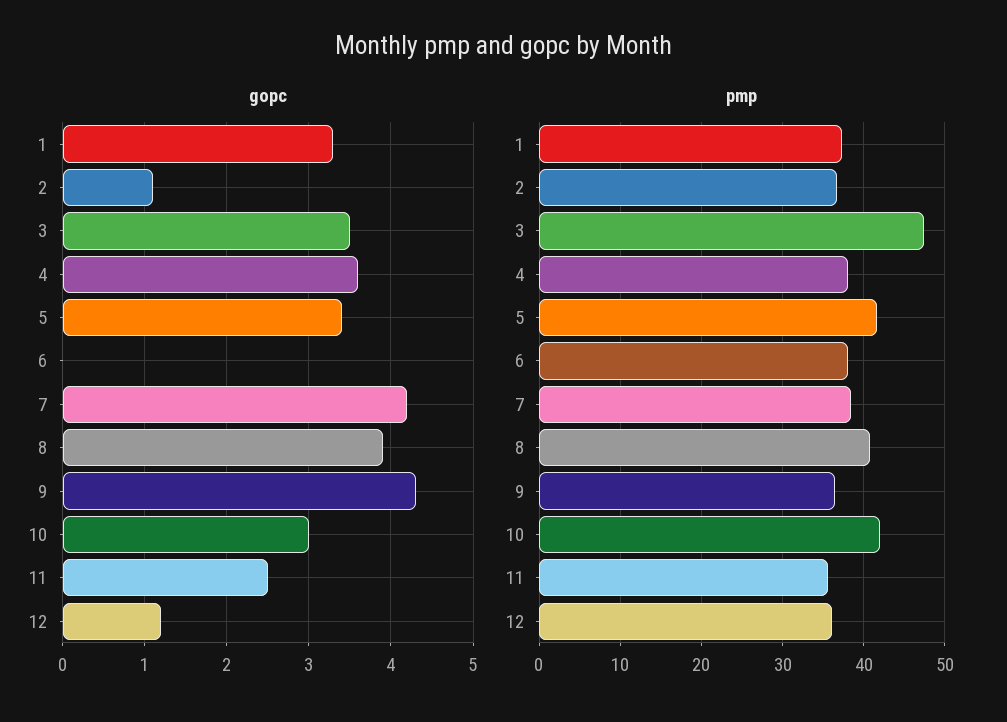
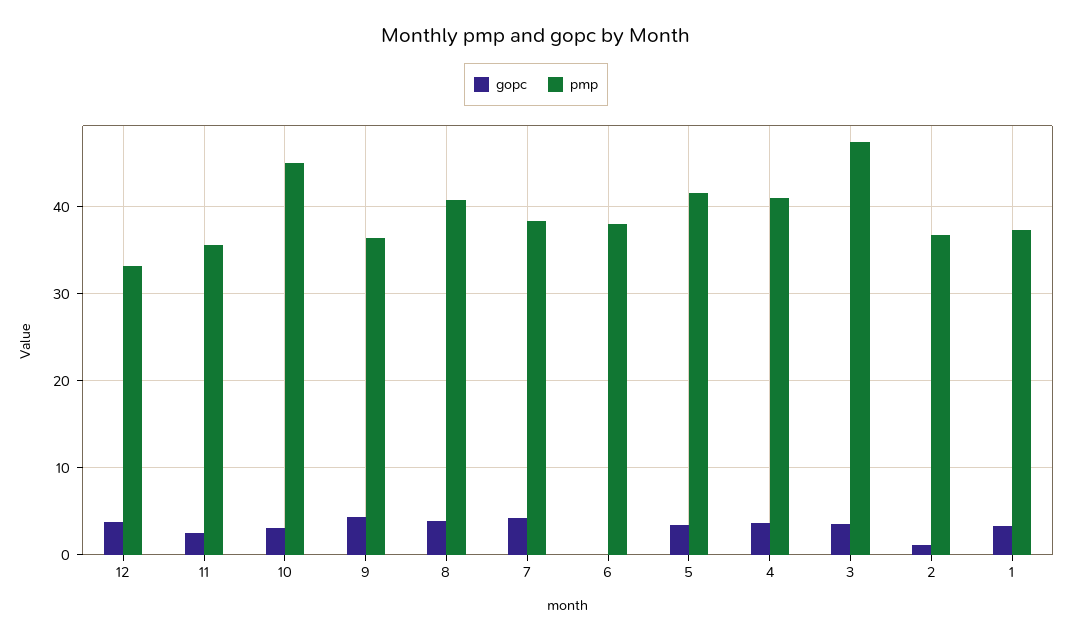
gopc, 12: 1.2 -> 4
pmp, 4: 38 -> 41
pmp, 10: 42 -> 45
pmp, 12: 36 -> 33

